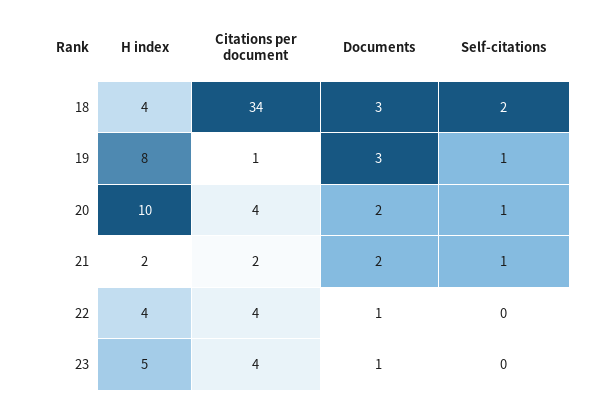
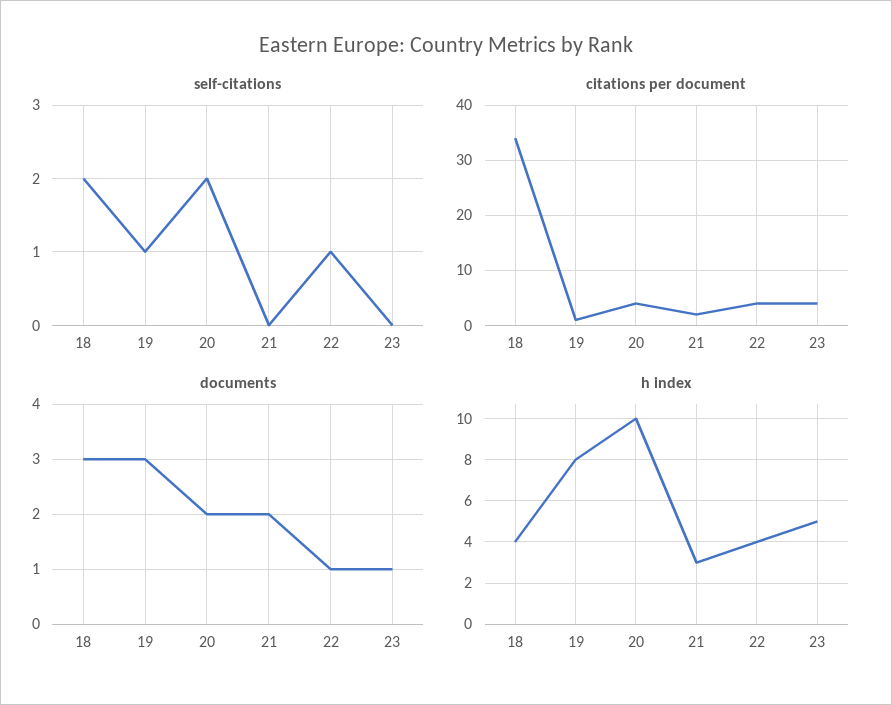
Self-citations, 20: 1 -> 2
H index, 21: 2 -> 3
Self-citations, 21: 1 -> 0
Self-citations, 22: 0 -> 1

